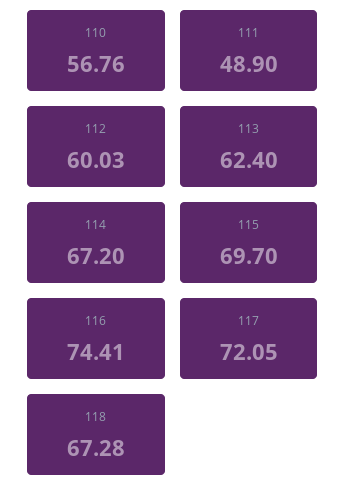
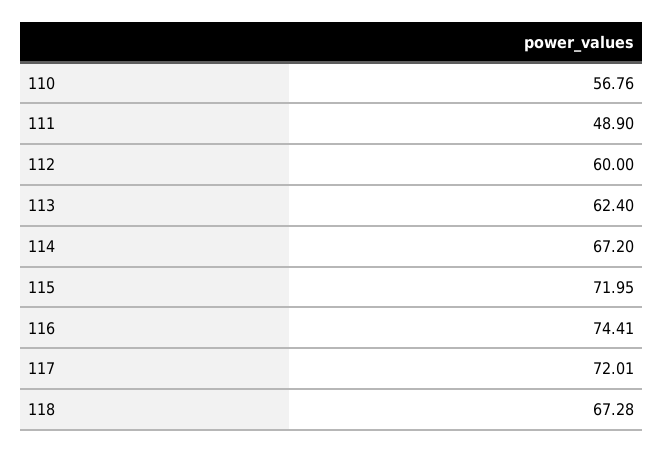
112: 60.03 -> 60
115: 69.7 -> 71.95
117: 72.05 -> 72.01

